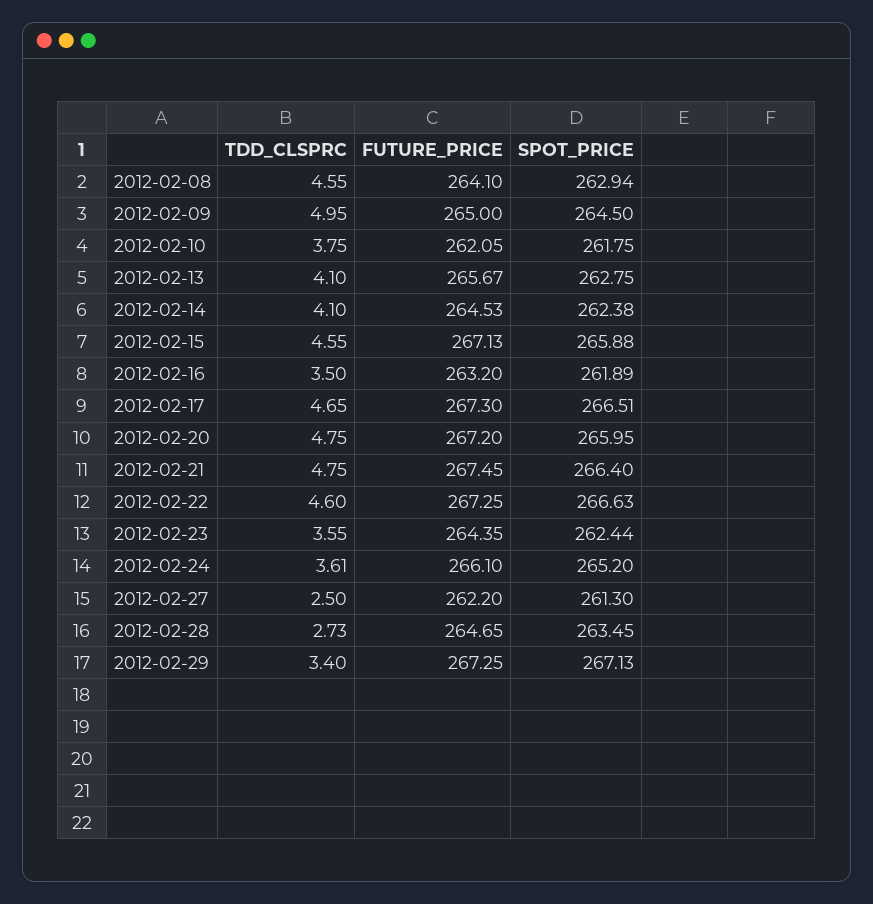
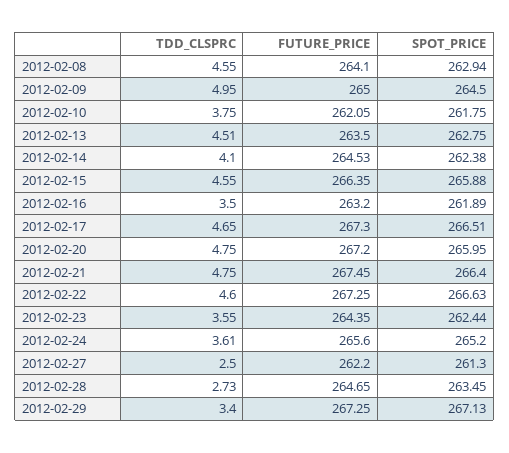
TDD_CLSPRC, 2012-02-13: 4.1 -> 4.51
FUTURE_PRICE, 2012-02-13: 265.67 -> 263.5
FUTURE_PRICE, 2012-02-15: 267.13 -> 266.35
FUTURE_PRICE, 2012-02-24: 266.1 -> 265.6

